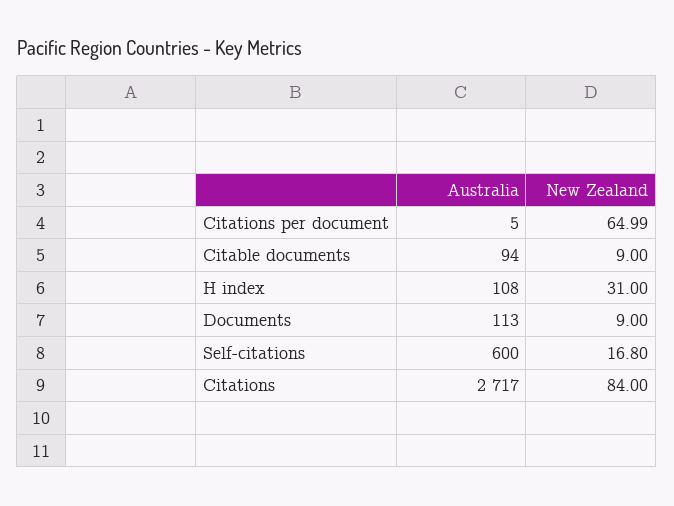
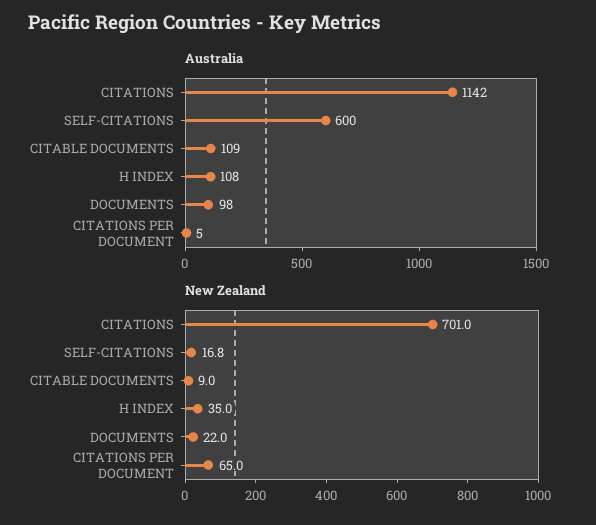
Australia, Citable documents: 94 -> 109
New Zealand, H index: 31 -> 35
Australia, Documents: 113 -> 98
New Zealand, Documents: 9 -> 22
Australia, Citations: 2717 -> 1142
New Zealand, Citations: 84 -> 701

